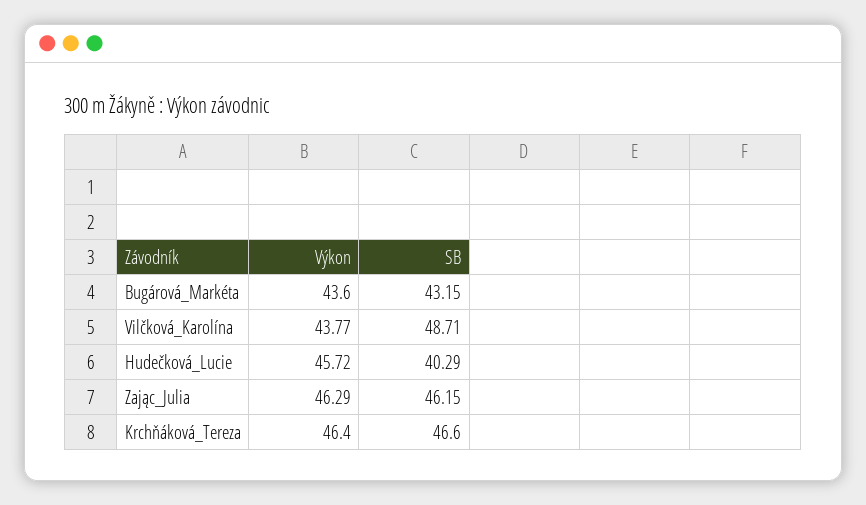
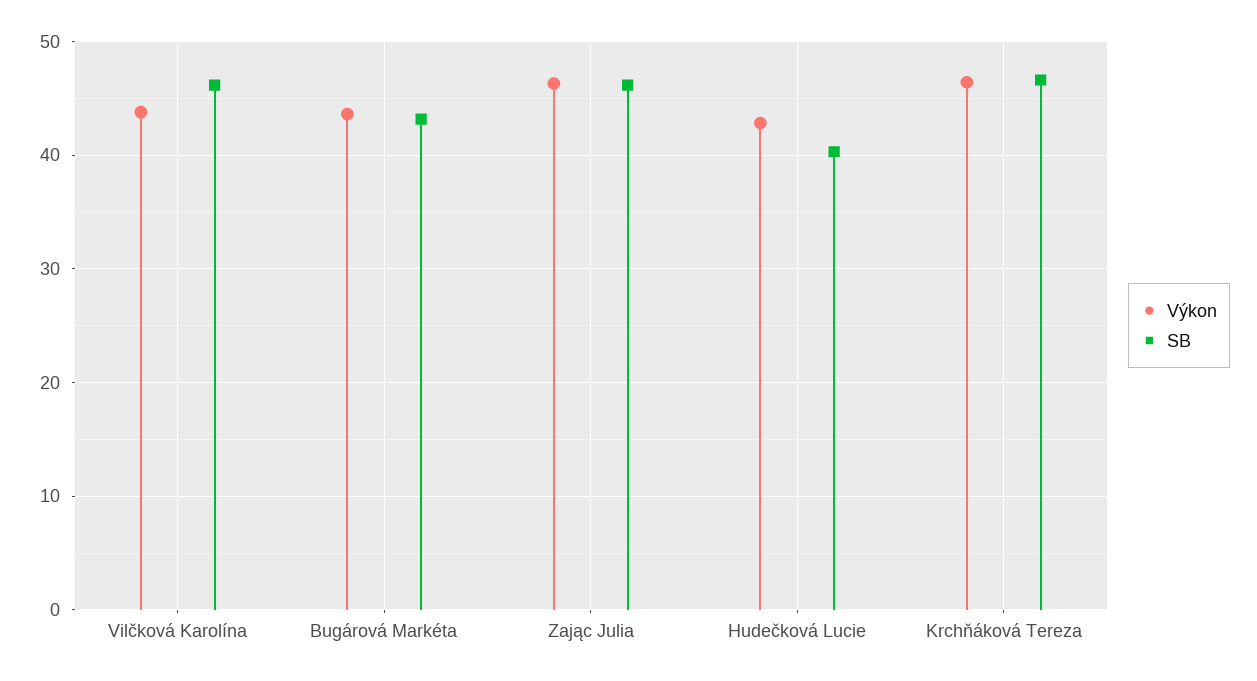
SB, Vilčková_Karolína: 48.71 -> 46
Výkon, Hudečková_Lucie: 45.72 -> 43

